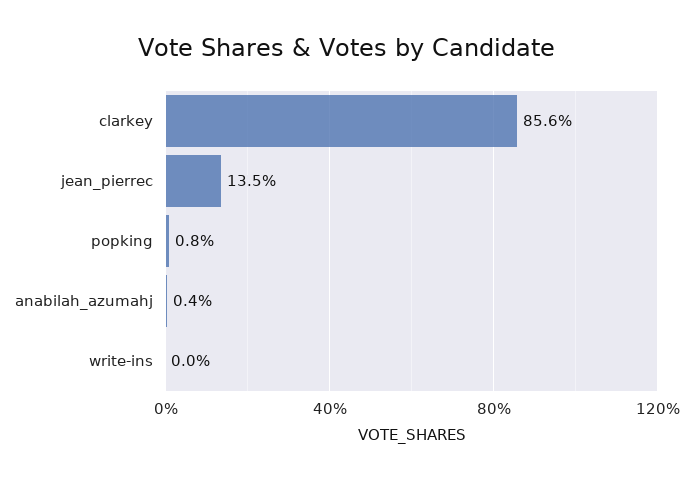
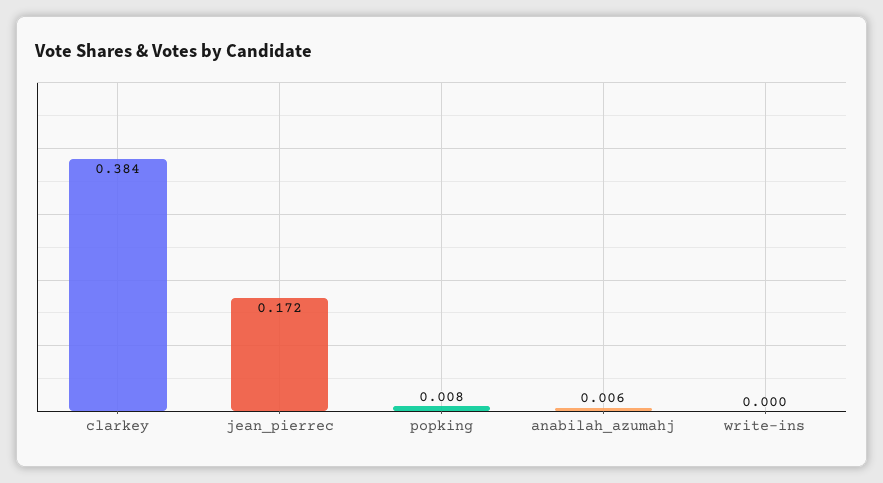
clarkey: 0.856 -> 0.384
jean_pierrec: 0.135 -> 0.172
anabilah_azumahj: 0.004 -> 0.006

